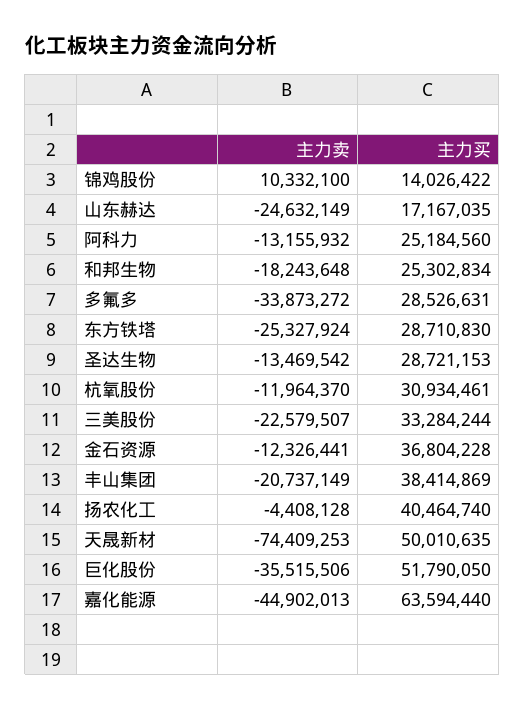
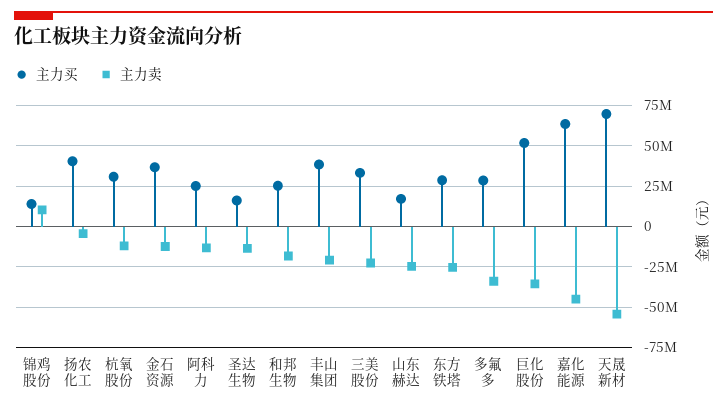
主力买, 圣达生物: 28721153 -> 15000000
主力卖, 天晟新材: -74409253 -> -55000000
主力买, 天晟新材: 50010635 -> 70000000

